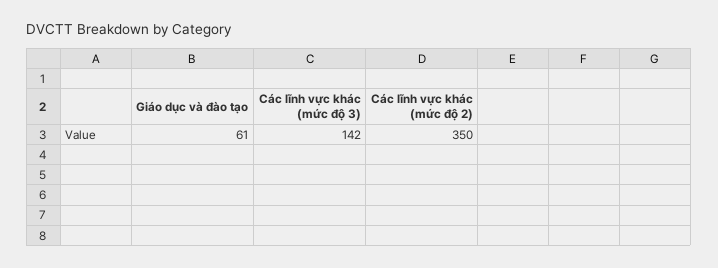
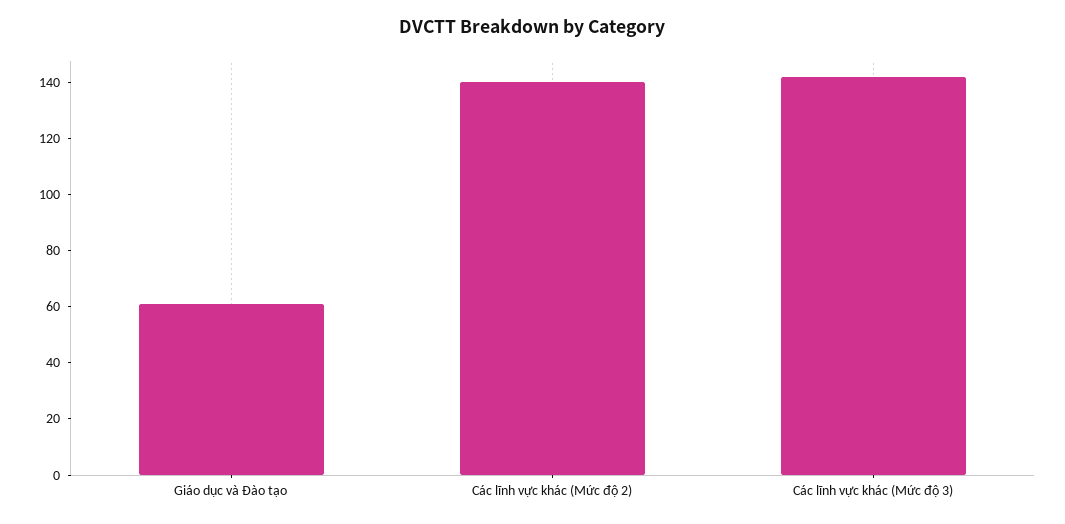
Các lĩnh vực khác (mức độ 2): 350 -> 140

